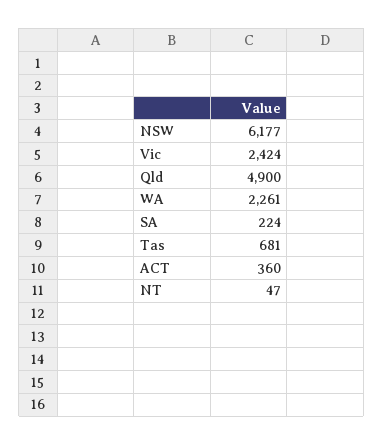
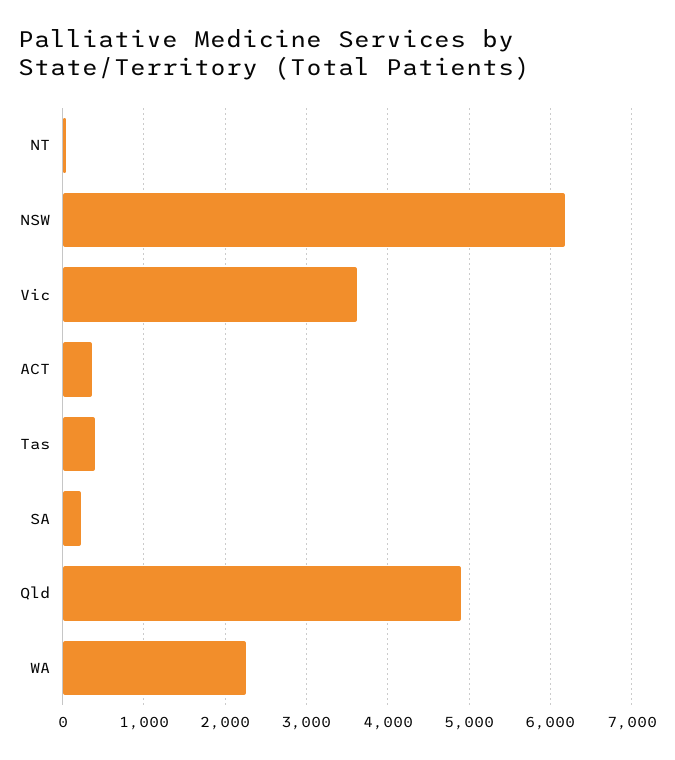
Vic: 2424 -> 3600
Tas: 681 -> 400

